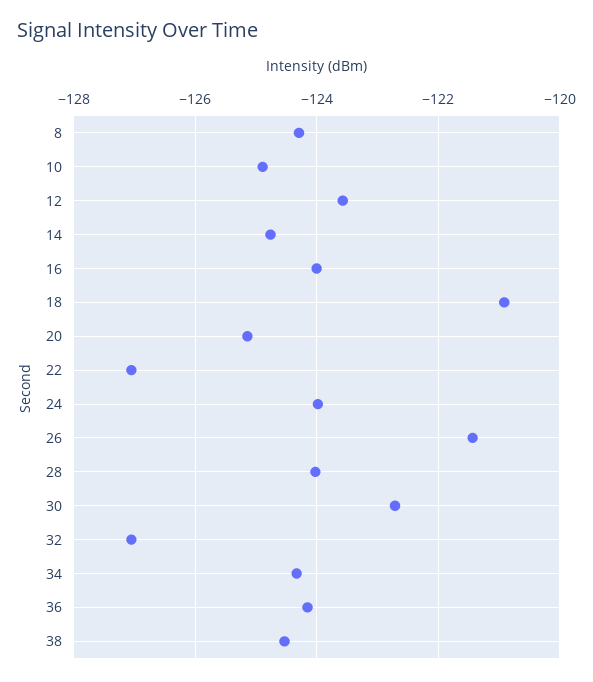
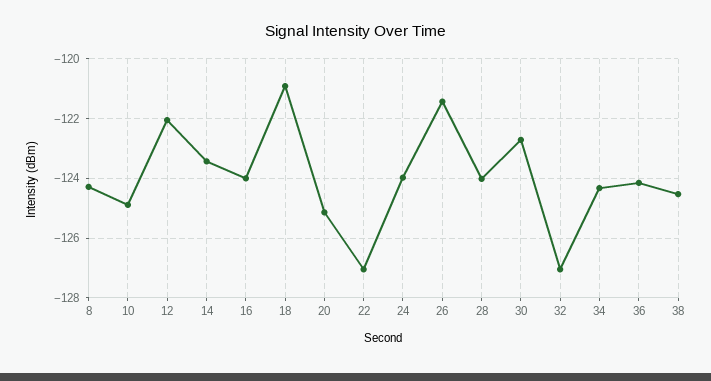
12: -123.6 -> -122
14: -124.8 -> -123.5

